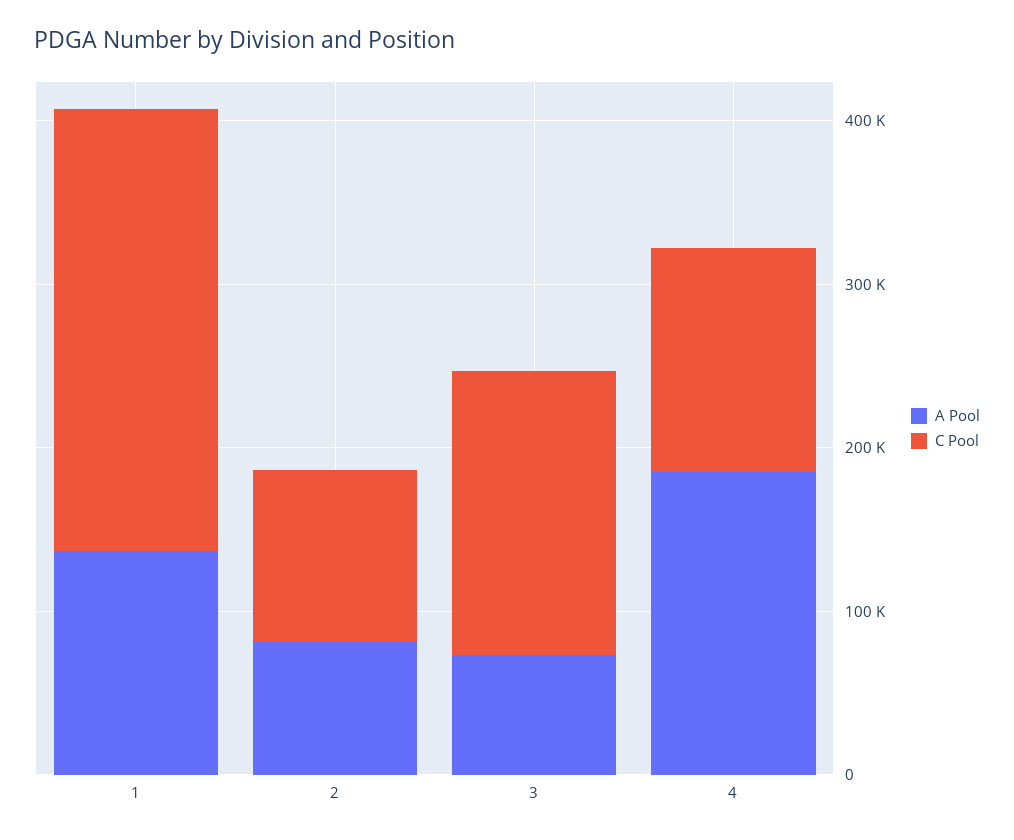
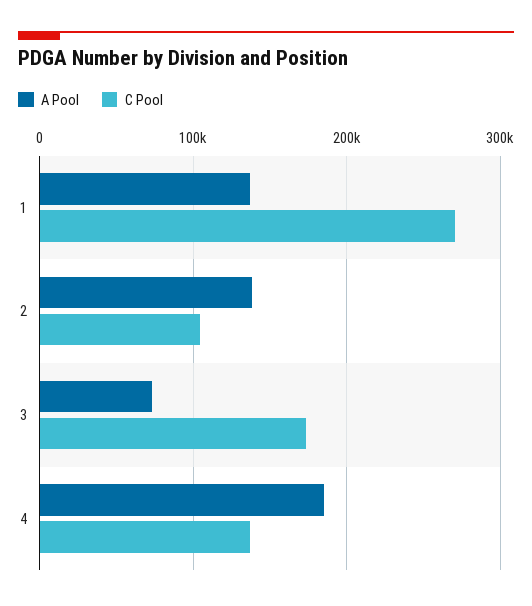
A Pool, 2: 80000 -> 140000

